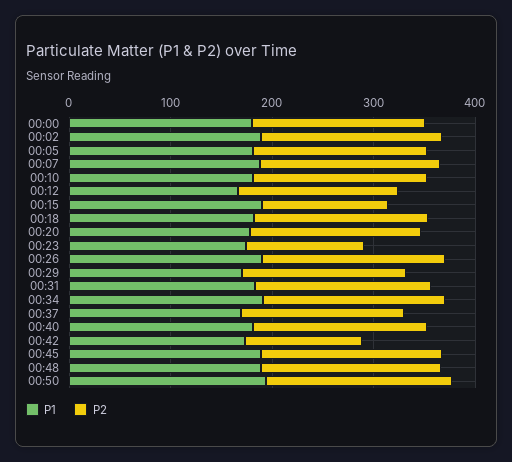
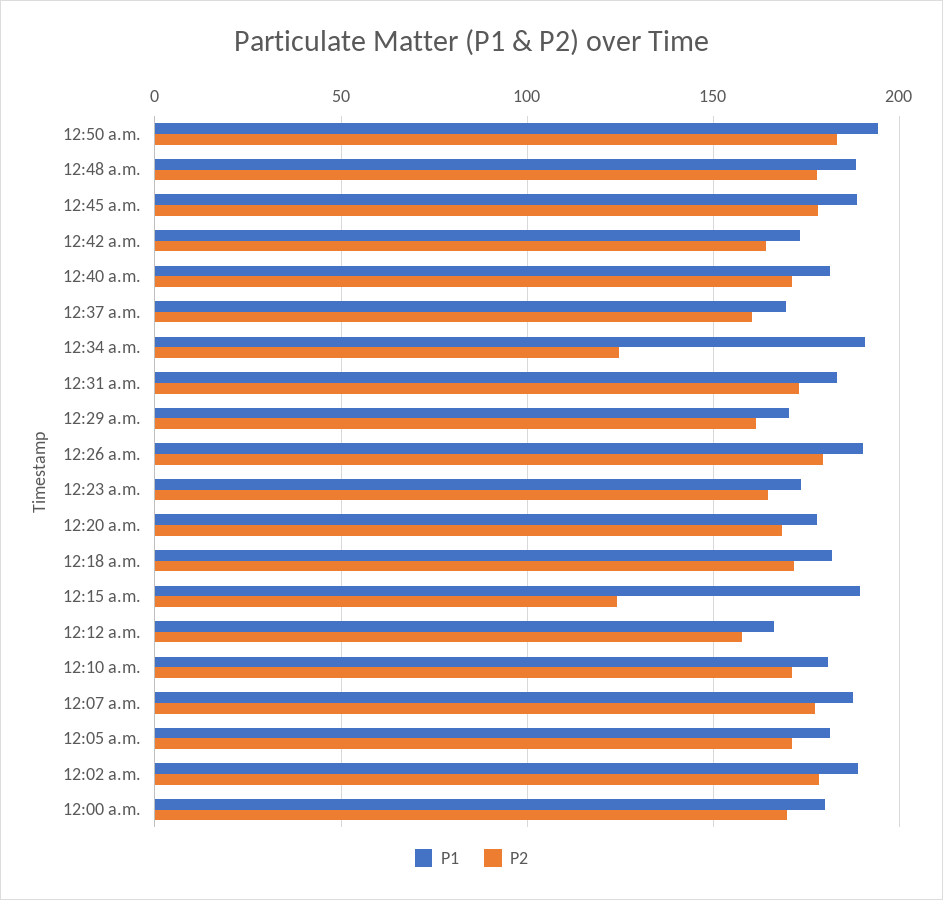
P2, 00:23: 120 -> 165
P2, 00:34: 180 -> 125
P2, 00:42: 120 -> 165

